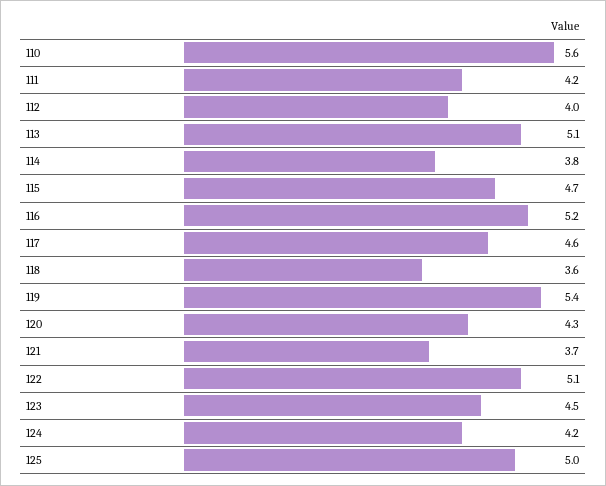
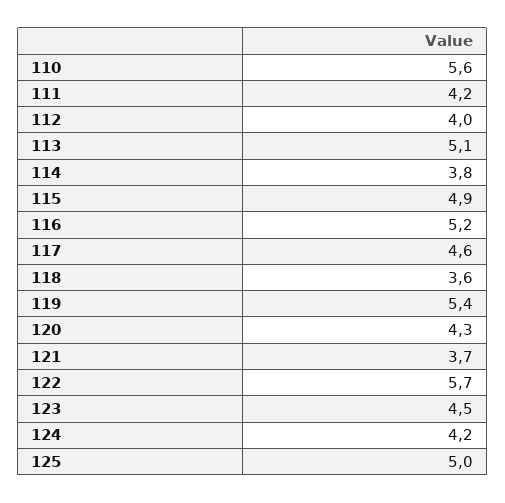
115: 4.7 -> 4.9
122: 5.1 -> 5.7

